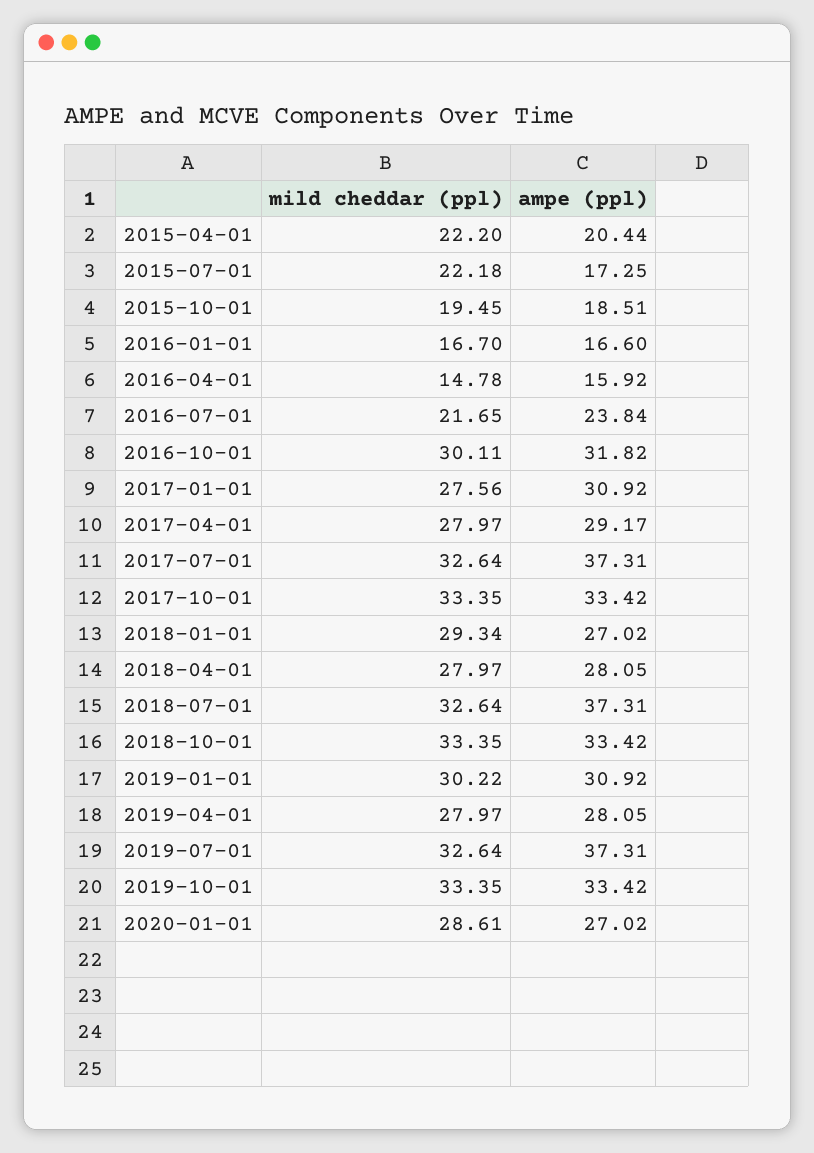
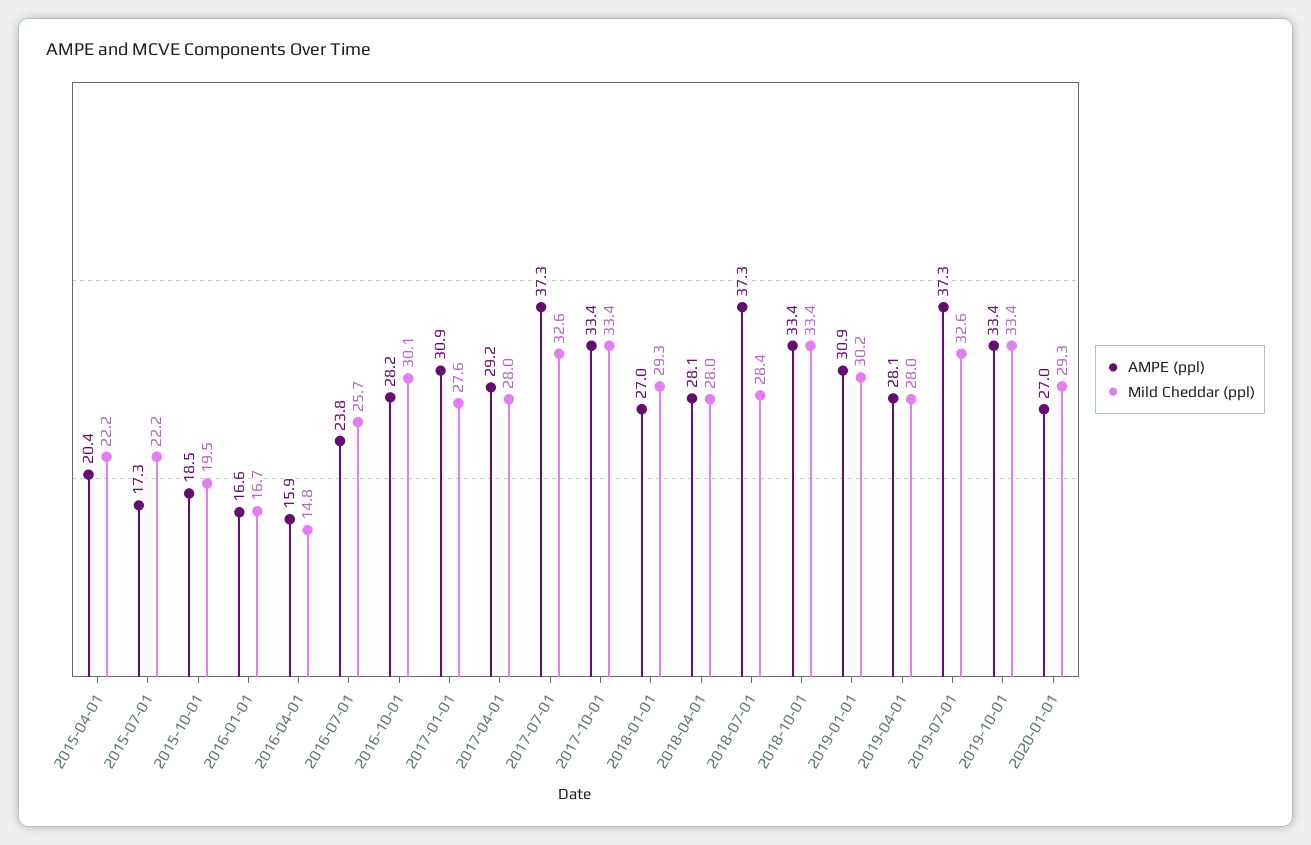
mild cheddar (ppl), 2016-07-01: 21.65 -> 25.7
ampe (ppl), 2016-10-01: 31.82 -> 28.2
mild cheddar (ppl), 2018-07-01: 32.64 -> 28.4
mild cheddar (ppl), 2020-01-01: 28.61 -> 29.3

